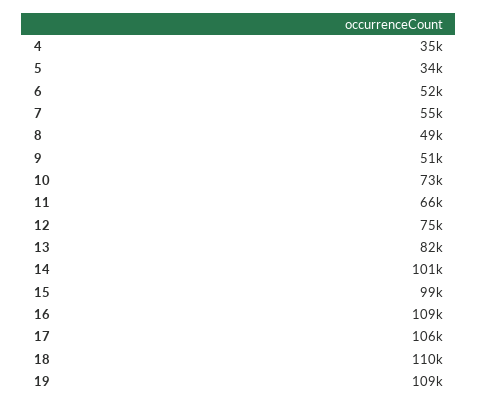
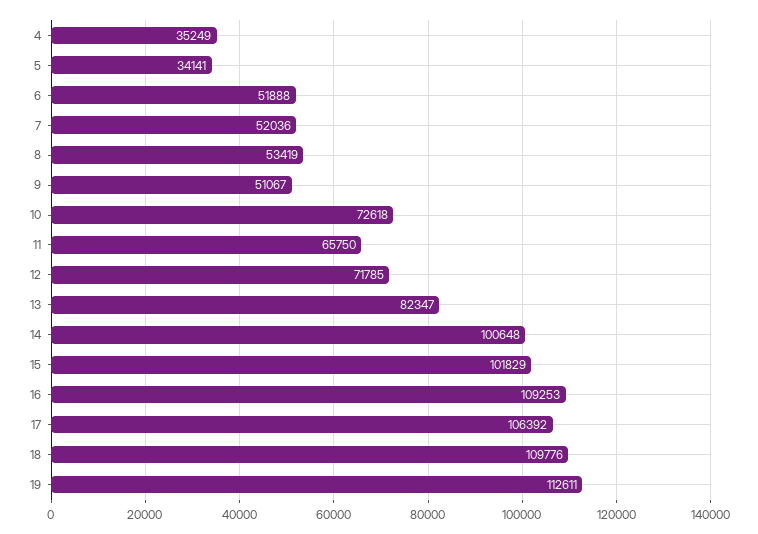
7: 55000 -> 52036
8: 49000 -> 53419
12: 75000 -> 71785
15: 99000 -> 101829
19: 109000 -> 112611

